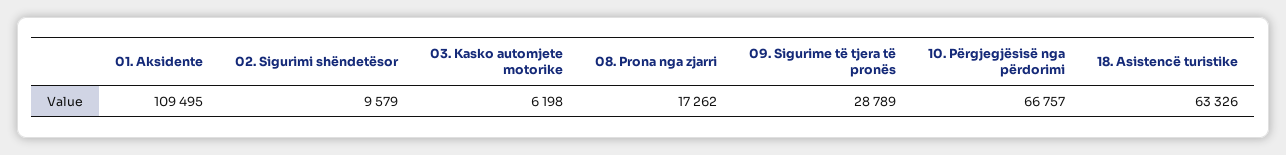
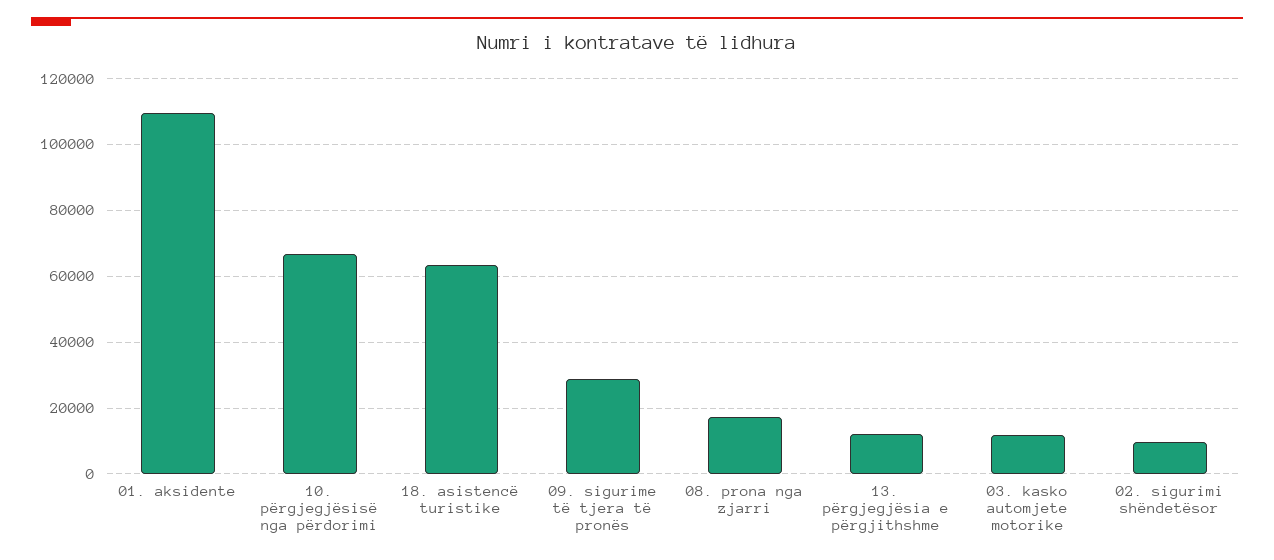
03. Kasko automjete motorike: 6198 -> 12000
13. përgjegjësia e përgjithshme: none -> 12000

